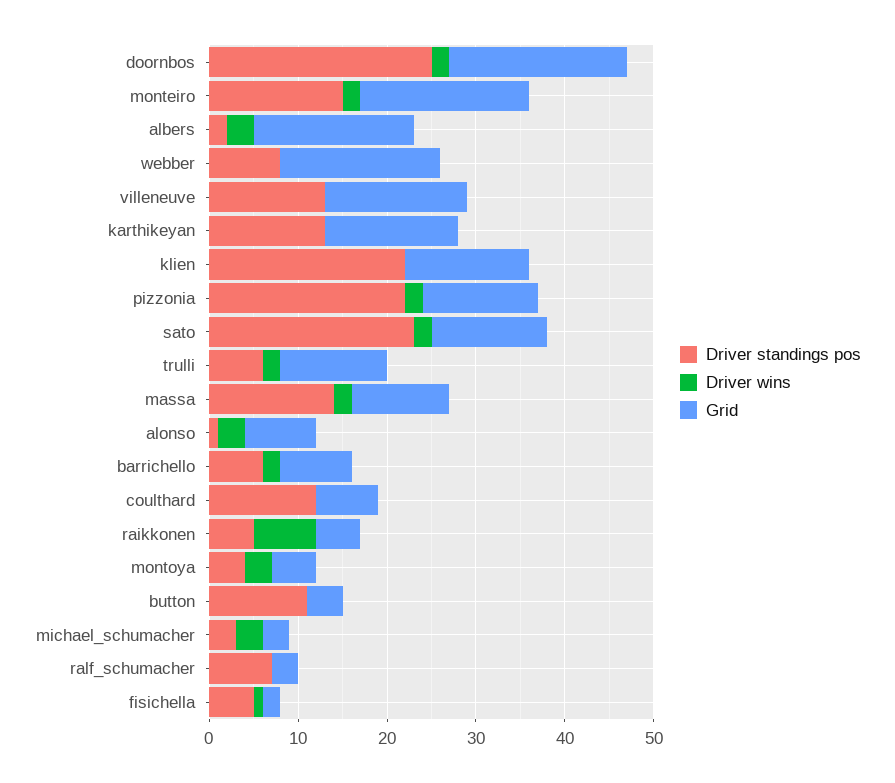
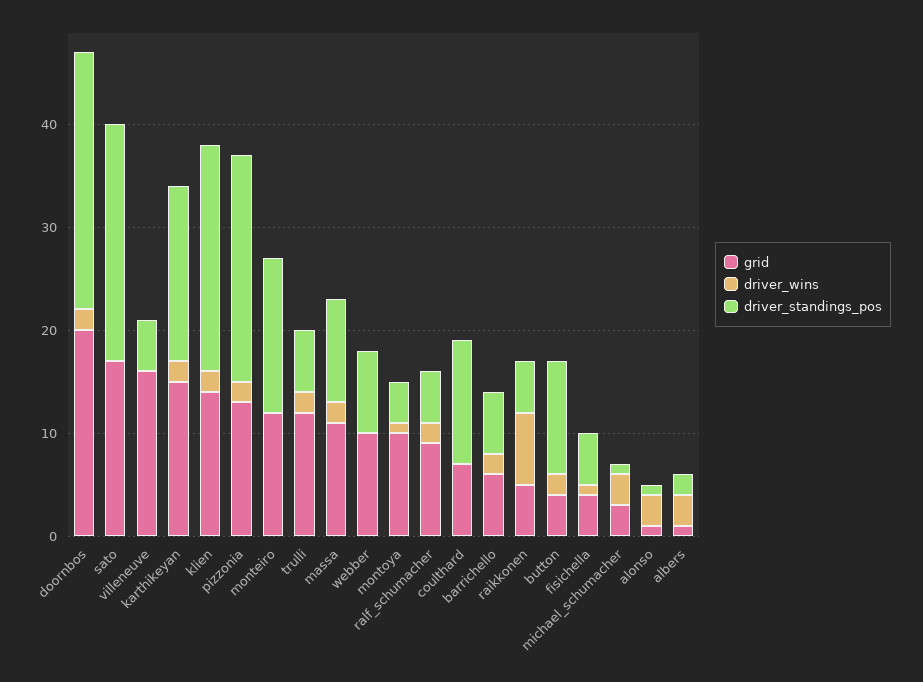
Driver wins, monteiro: 2 -> 0
Grid, monteiro: 19 -> 12
Grid, albers: 18 -> 1
Grid, webber: 18 -> 10
Driver standings pos, villeneuve: 13 -> 5
Driver standings pos, karthikeyan: 13 -> 17
Driver wins, karthikeyan: 0 -> 2
Driver wins, klien: 0 -> 2
Driver wins, sato: 2 -> 0
Grid, sato: 13 -> 17
Driver standings pos, massa: 14 -> 10
Grid, alonso: 8 -> 1
Grid, barrichello: 8 -> 6
Driver wins, montoya: 3 -> 1
Grid, montoya: 5 -> 10
Driver wins, button: 0 -> 2
Driver standings pos, michael_schumacher: 3 -> 1
Driver standings pos, ralf_schumacher: 7 -> 5
Driver wins, ralf_schumacher: 0 -> 2
Grid, ralf_schumacher: 3 -> 9
Grid, fisichella: 2 -> 4

